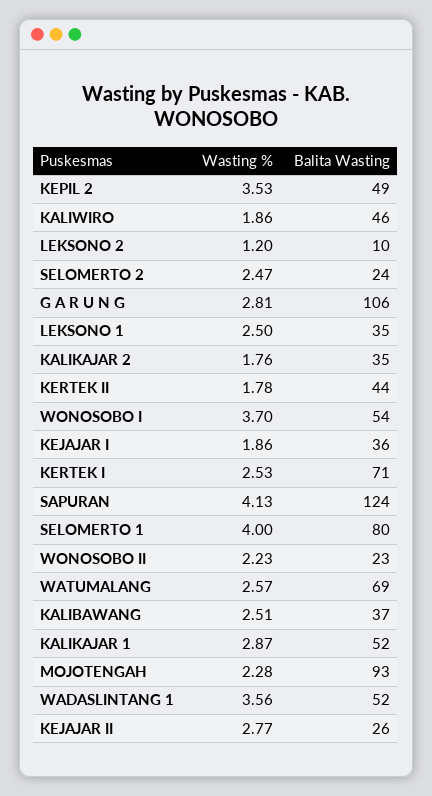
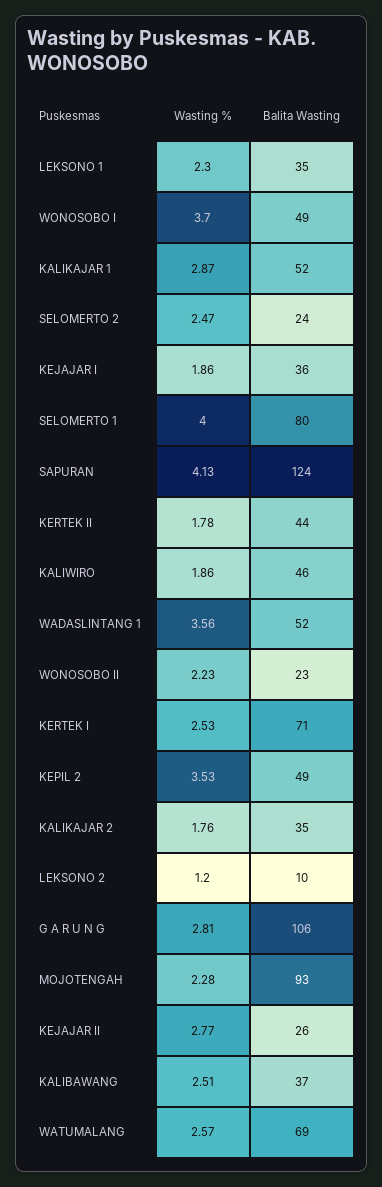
Wasting %, LEKSONO 1: 2.5 -> 2.3
Balita Wasting, WONOSOBO I: 54 -> 49

